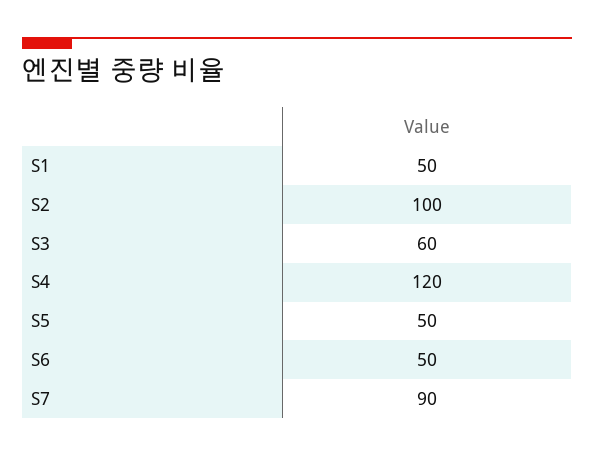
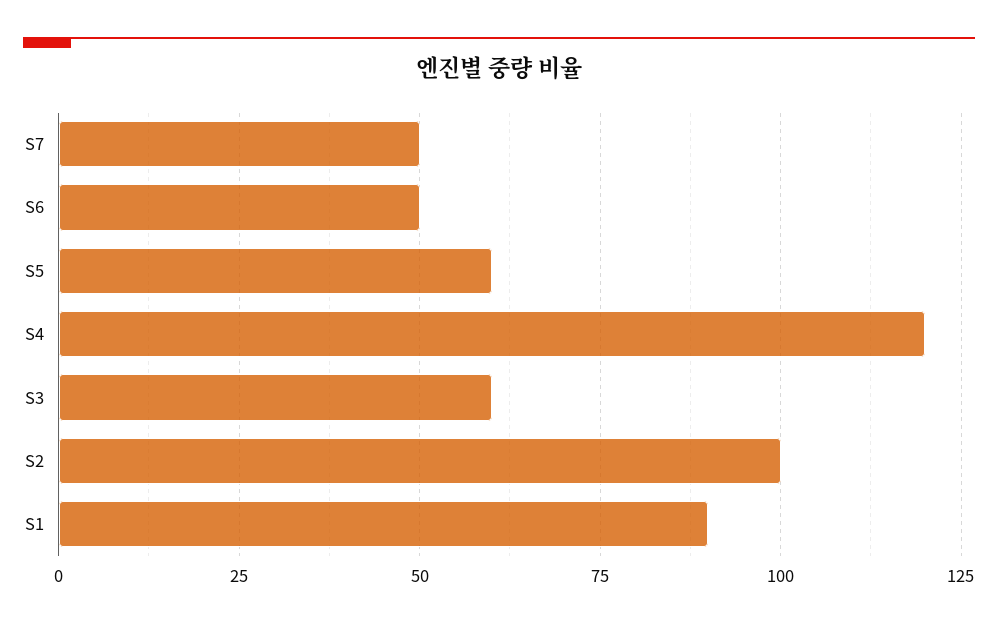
S1: 50 -> 90
S5: 50 -> 60
S7: 90 -> 50

